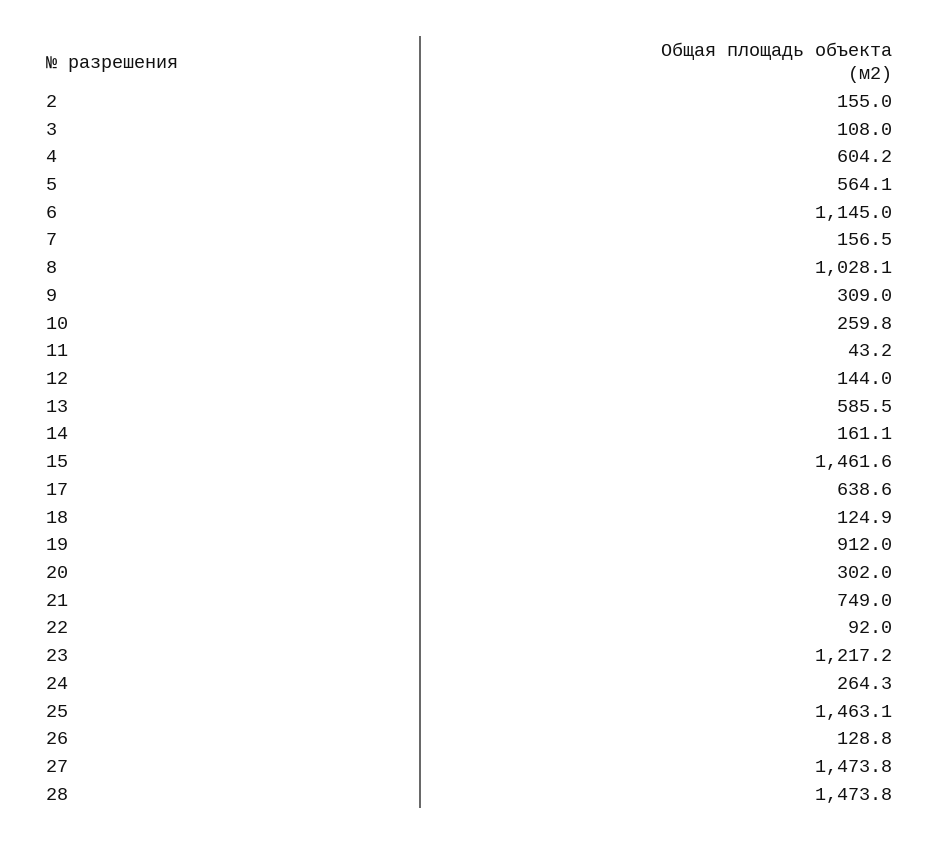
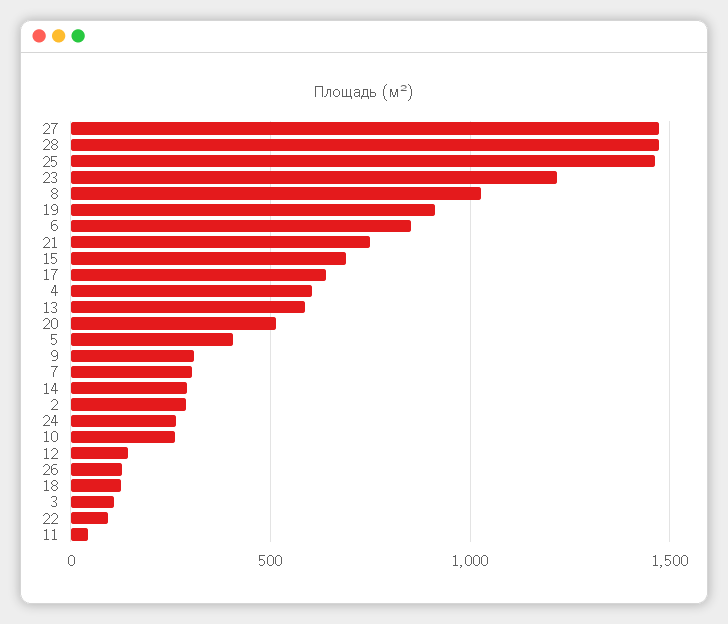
2: 155 -> 300
5: 564.1 -> 400
6: 1145 -> 850
7: 156.5 -> 300
14: 161.1 -> 300
15: 1461.6 -> 700
20: 302 -> 500

